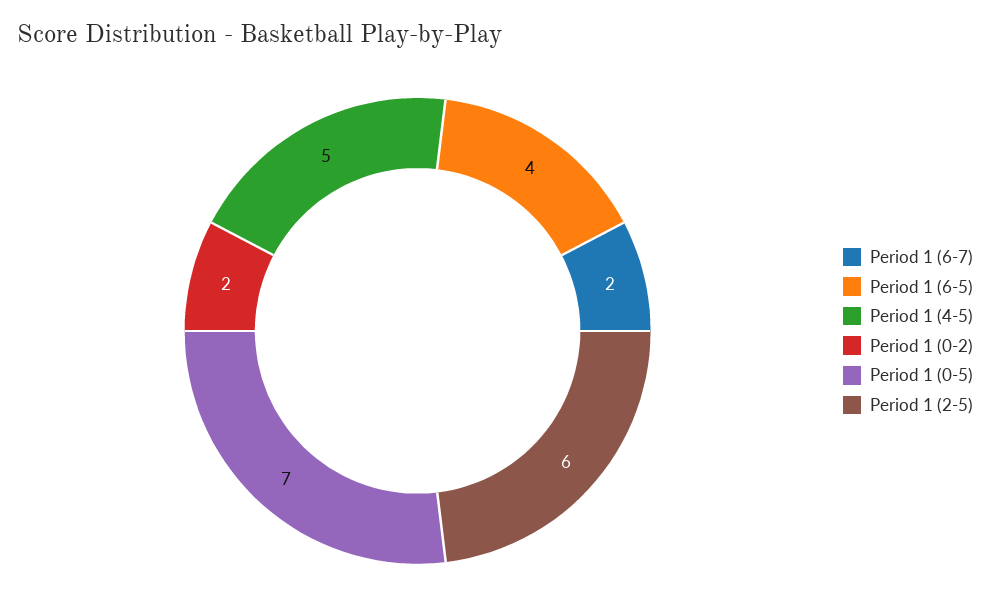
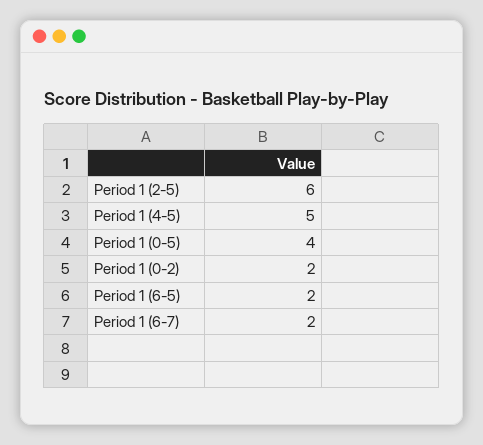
Period 1 (6-5): 4 -> 2
Period 1 (0-5): 7 -> 4

